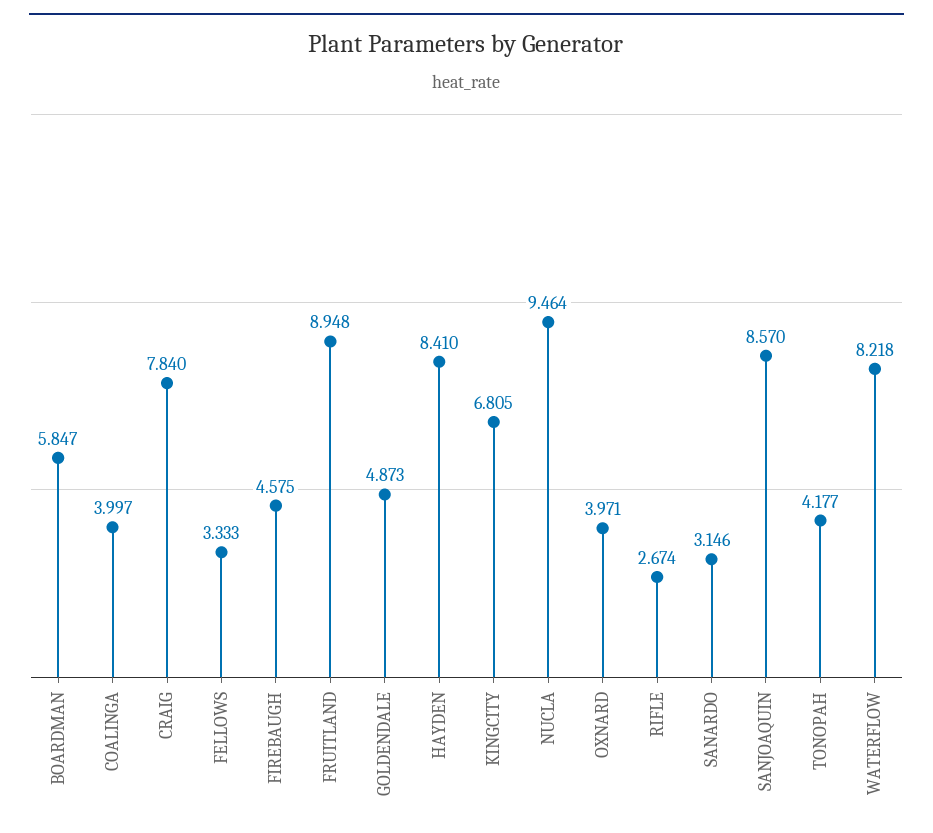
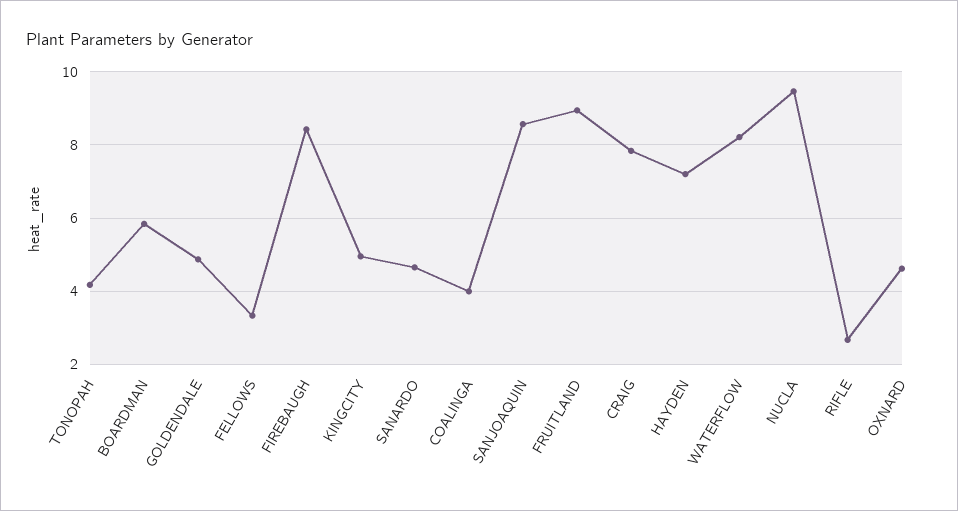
FIREBAUGH: 4.575 -> 8.4
HAYDEN: 8.41 -> 7.2
KINGCITY: 6.805 -> 5
OXNARD: 3.971 -> 4.6
SANARDO: 3.146 -> 4.6

